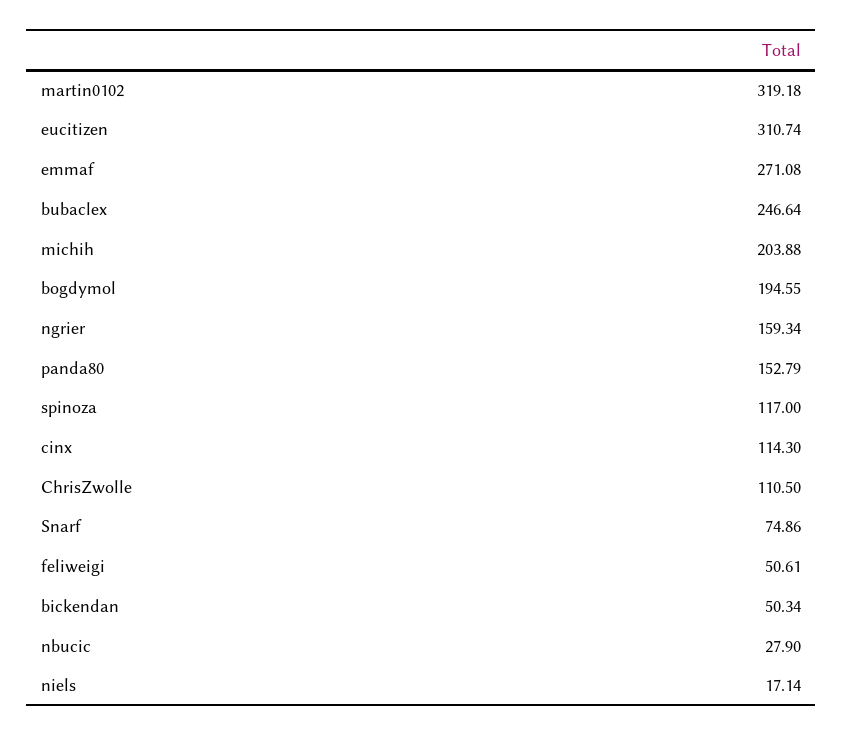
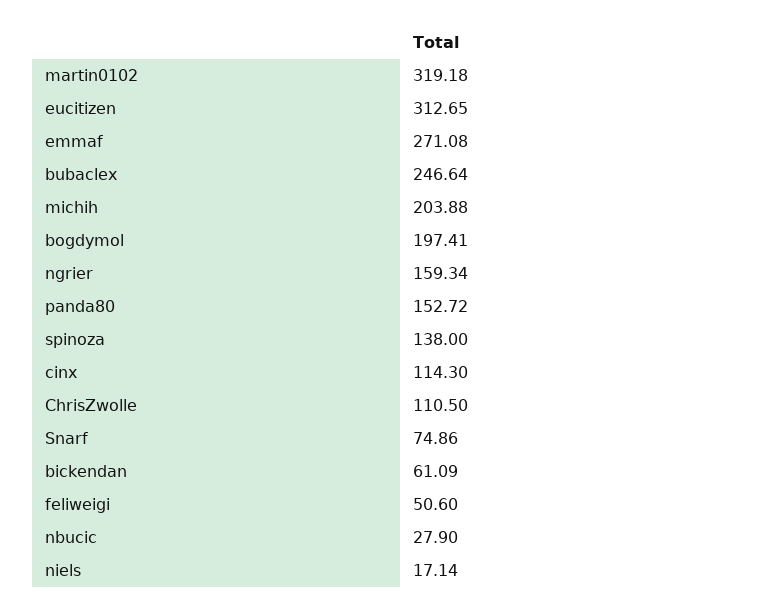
eucitizen: 310.74 -> 312.65
bogdymol: 194.55 -> 197.41
panda80: 152.79 -> 152.72
spinoza: 117 -> 138
feliweigi: 50.61 -> 50.6
bickendan: 50.34 -> 61.09

